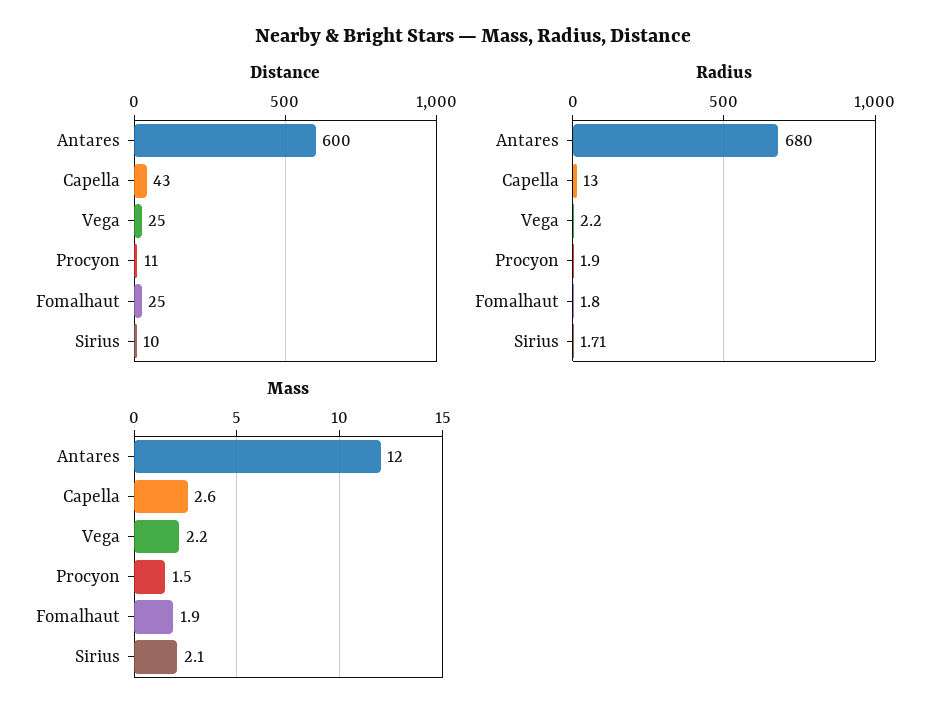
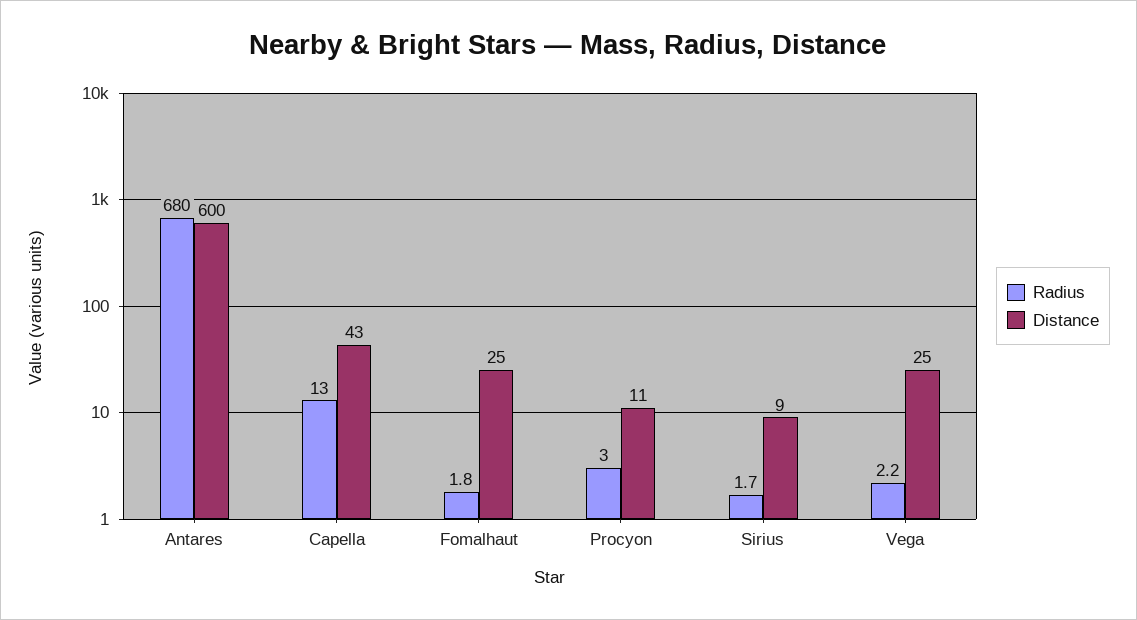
Distance, Sirius: 10 -> 9
Radius, Procyon: 1.9 -> 3
Mass, Antares: 12 -> none
Mass, Capella: 2.6 -> none
Mass, Vega: 2.2 -> none
Mass, Procyon: 1.5 -> none
Mass, Fomalhaut: 1.9 -> none
Mass, Sirius: 2.1 -> none

